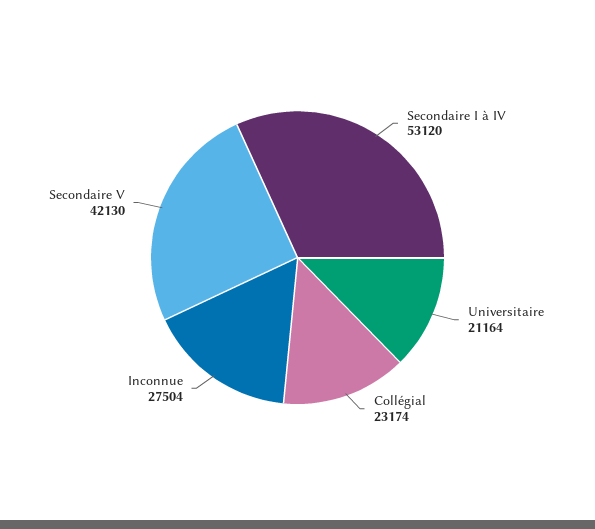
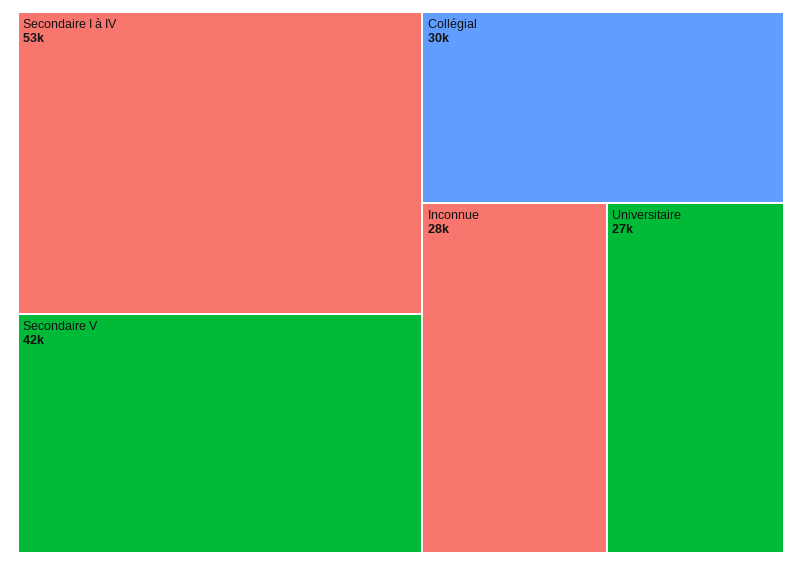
Universitaire: 21164 -> 27000
Collégial: 23174 -> 30000

